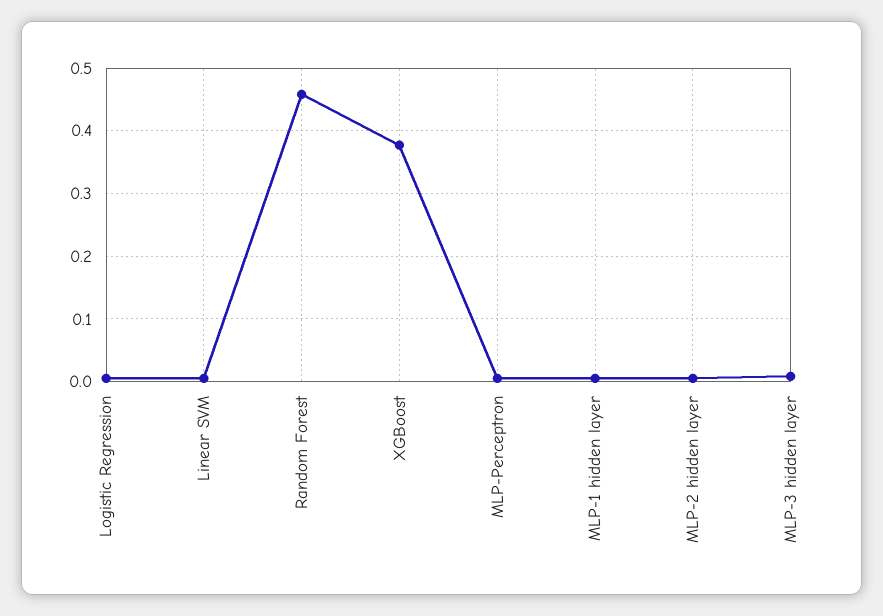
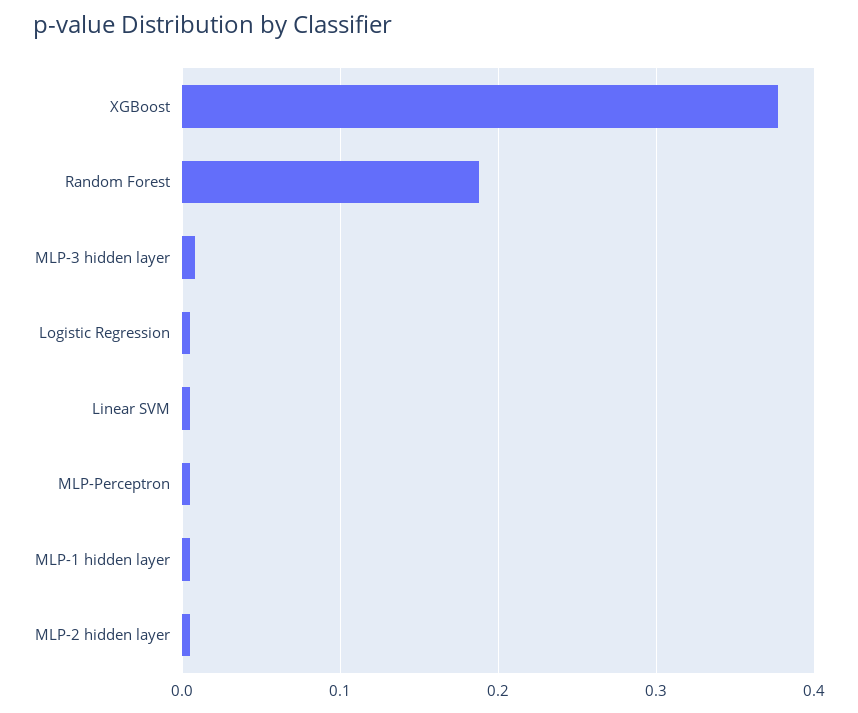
Random Forest: 0.46 -> 0.19

